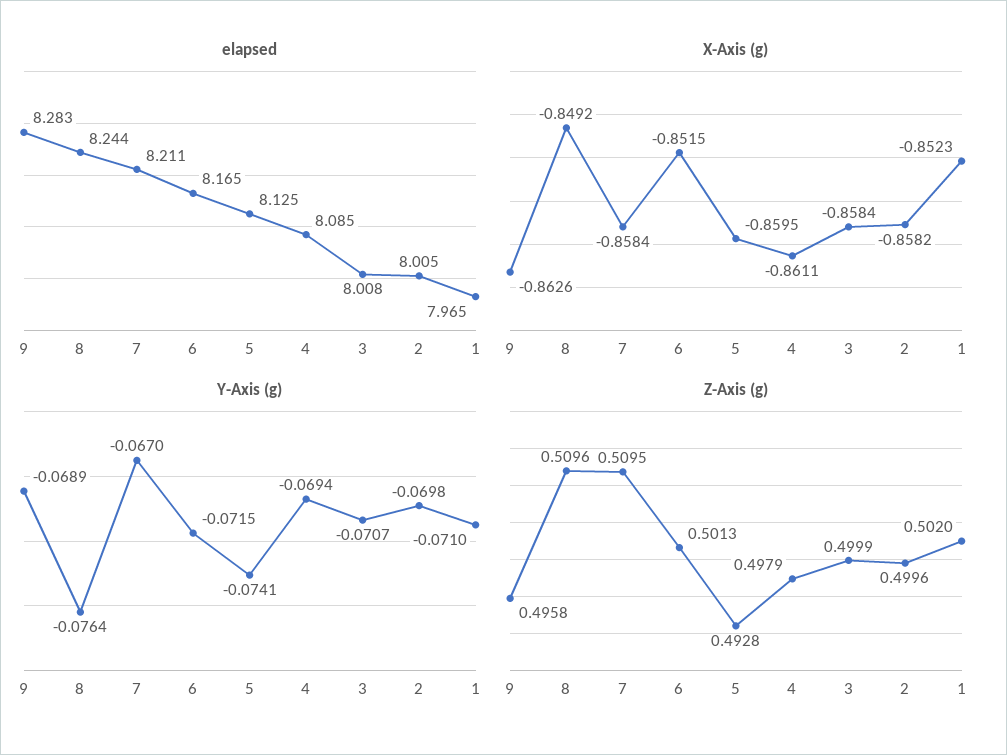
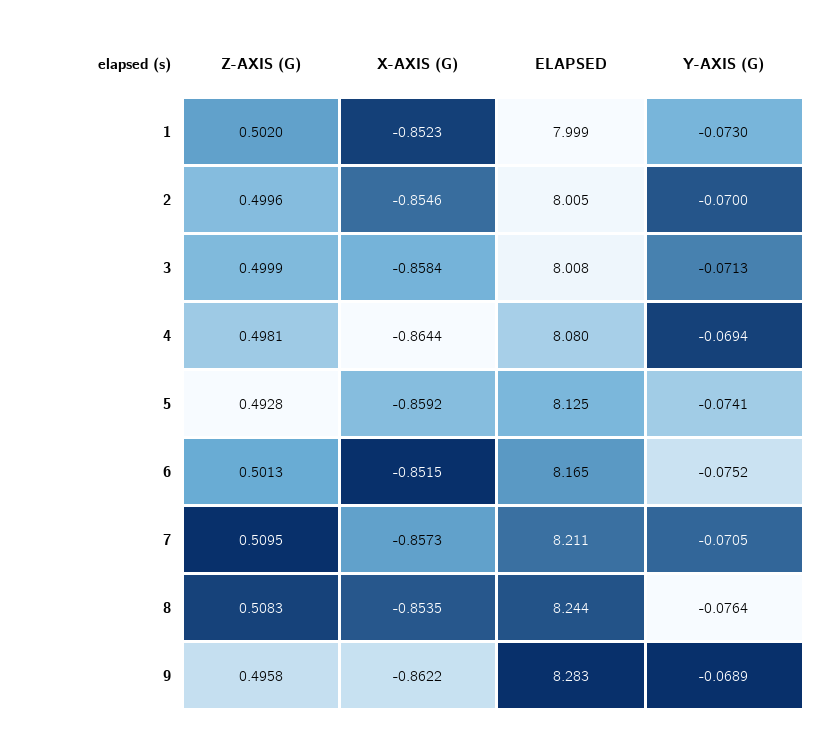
elapsed, 4: 8.085 -> 8.08
elapsed, 1: 7.965 -> 7.999
X-Axis (g), 9: -0.8626 -> -0.8622
X-Axis (g), 8: -0.8492 -> -0.8535
X-Axis (g), 7: -0.8584 -> -0.8573
X-Axis (g), 5: -0.8595 -> -0.8592
X-Axis (g), 4: -0.8611 -> -0.8644
X-Axis (g), 2: -0.8582 -> -0.8546
Y-Axis (g), 7: -0.067 -> -0.0705
Y-Axis (g), 6: -0.0715 -> -0.0752
Y-Axis (g), 3: -0.0707 -> -0.0713
Y-Axis (g), 2: -0.0698 -> -0.07
Y-Axis (g), 1: -0.071 -> -0.073
Z-Axis (g), 8: 0.5096 -> 0.5083
Z-Axis (g), 4: 0.4979 -> 0.4981

